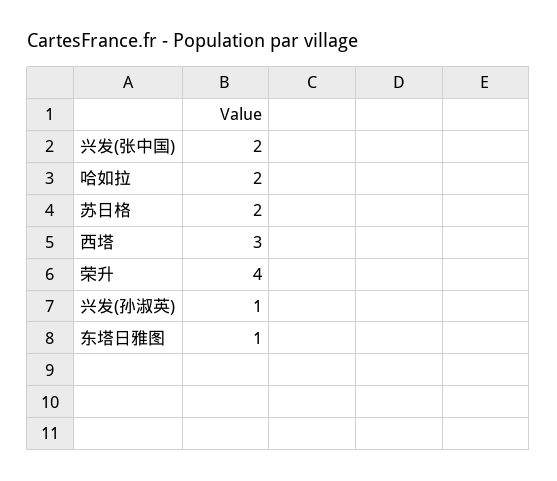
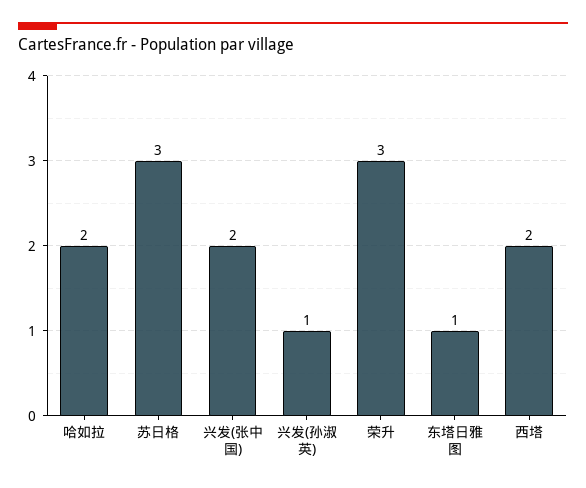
苏日格: 2 -> 3
西塔: 3 -> 2
荣升: 4 -> 3

